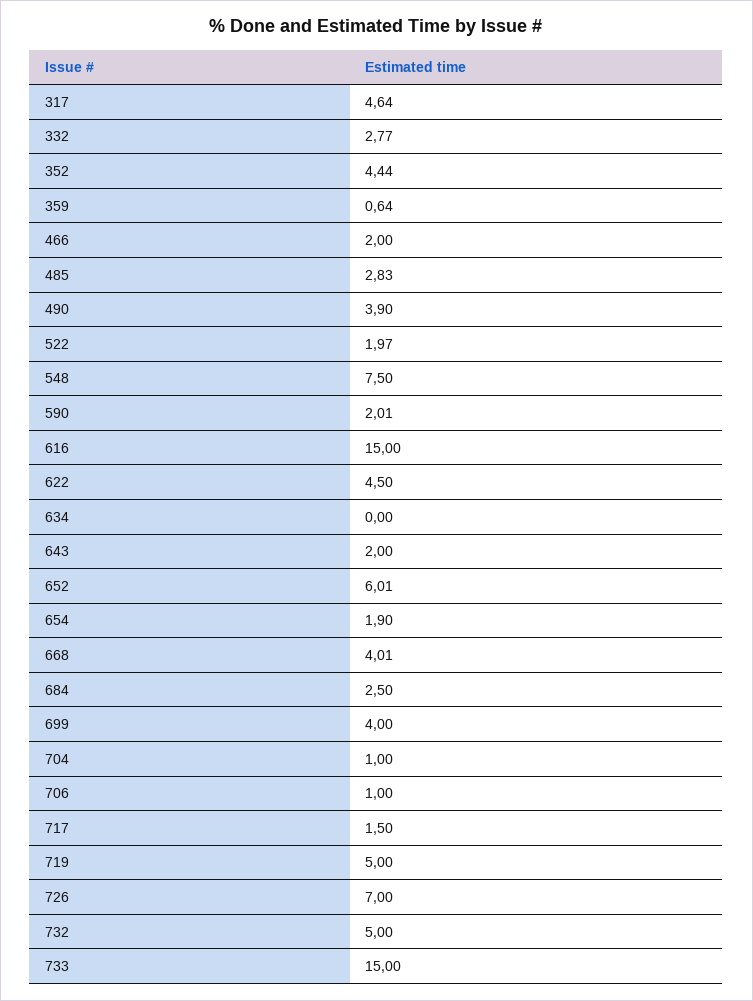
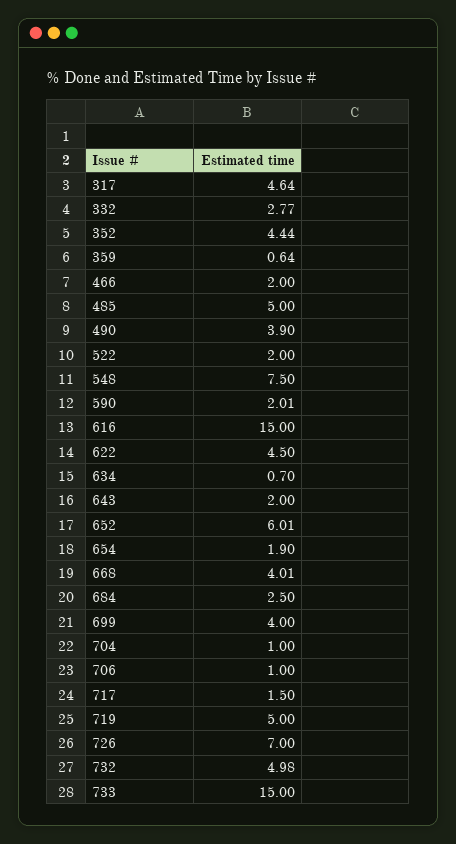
485: 2.83 -> 5
522: 1.97 -> 2
634: 0 -> 0.7
732: 5 -> 4.98

